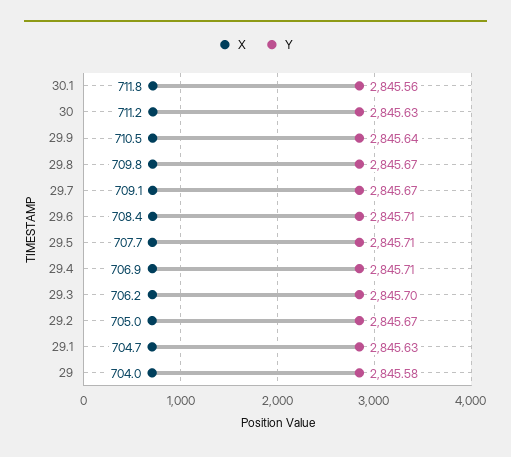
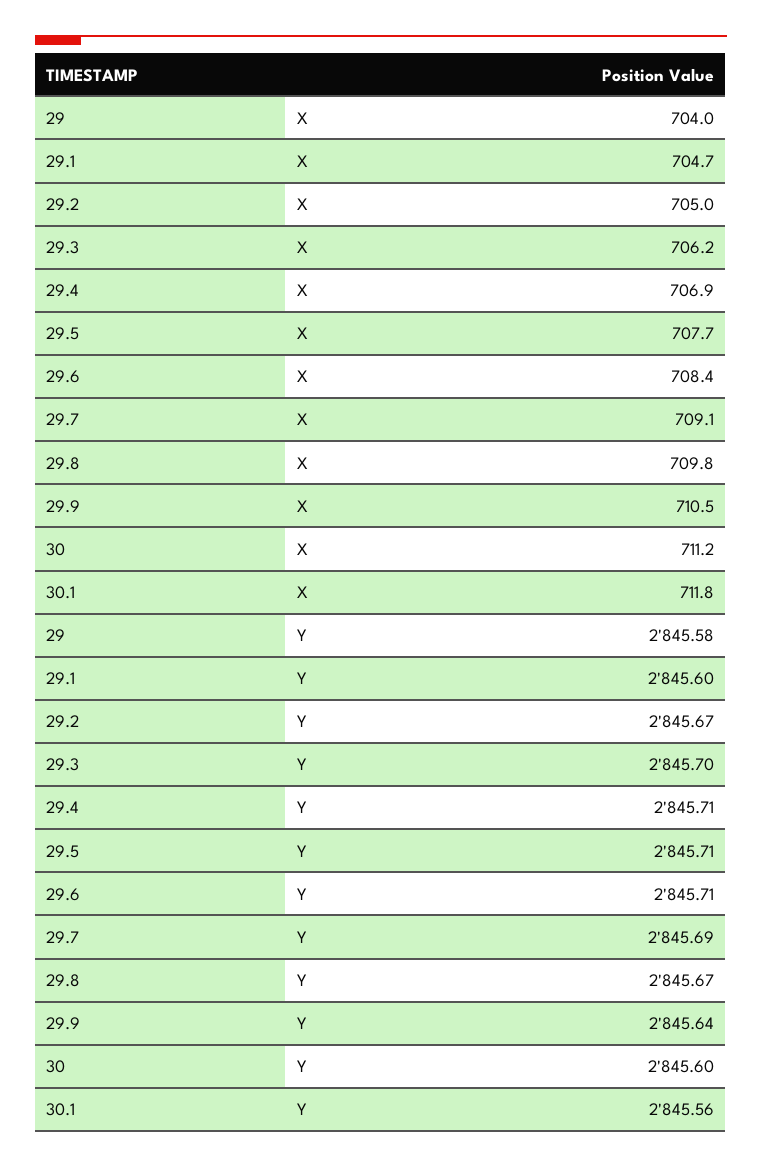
Y, 30: 2845.63 -> 2845.6
Y, 29.7: 2845.67 -> 2845.69
Y, 29.1: 2845.63 -> 2845.6

